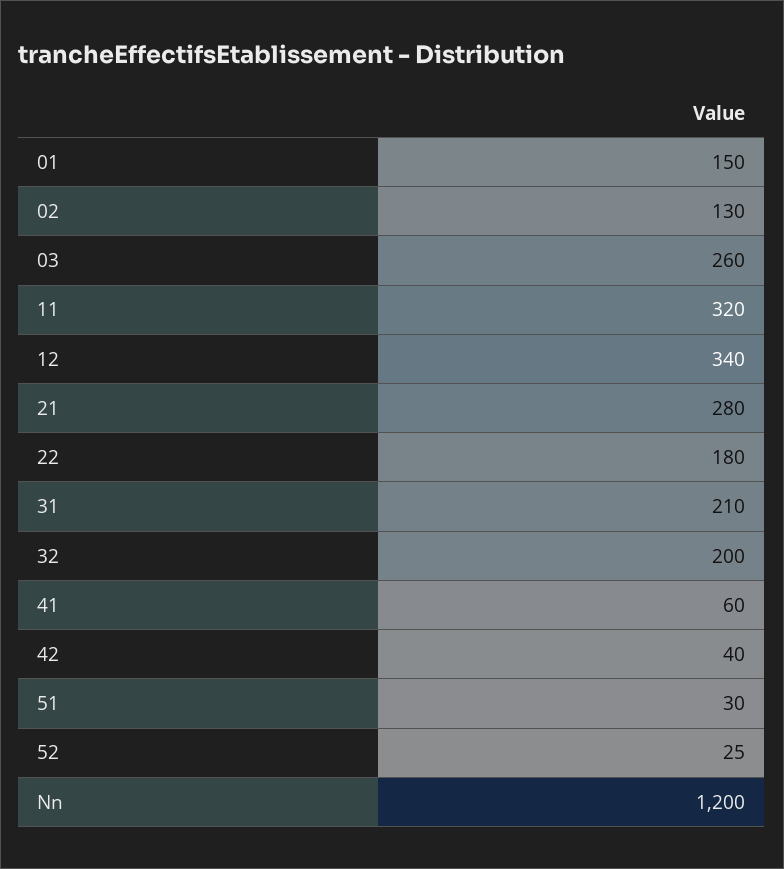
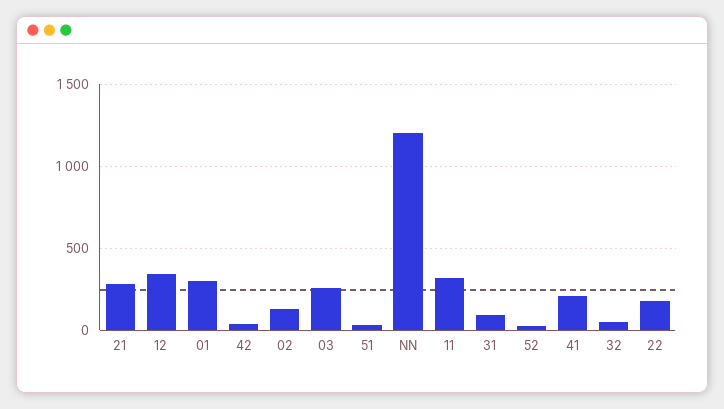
01: 150 -> 300
31: 210 -> 100
32: 200 -> 50
41: 60 -> 200

